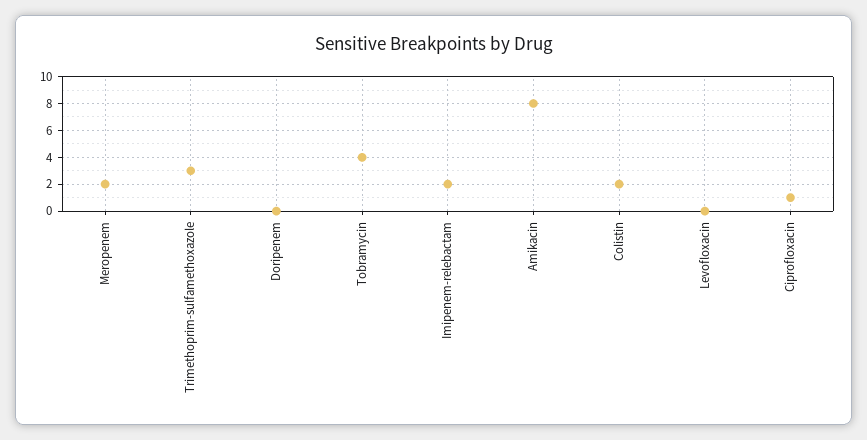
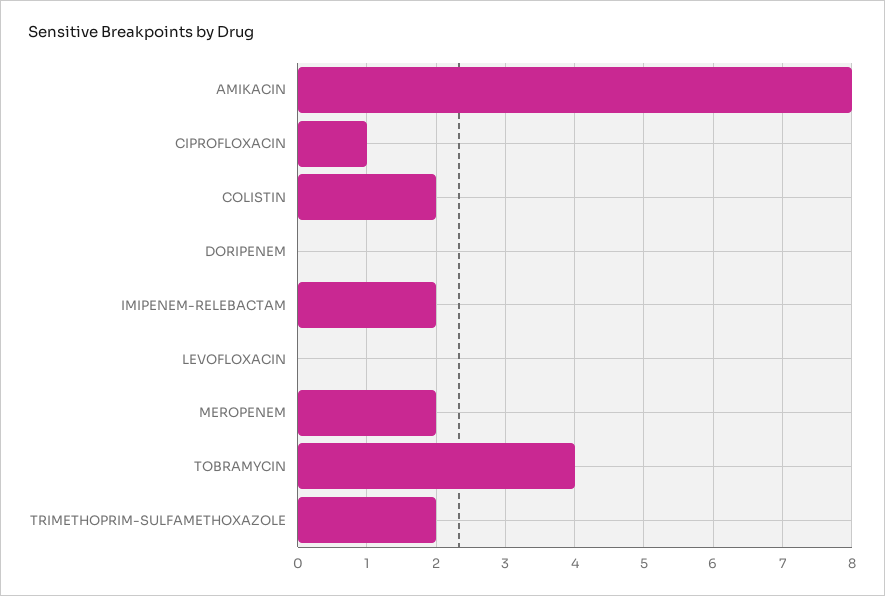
Trimethoprim-sulfamethoxazole: 3 -> 2

